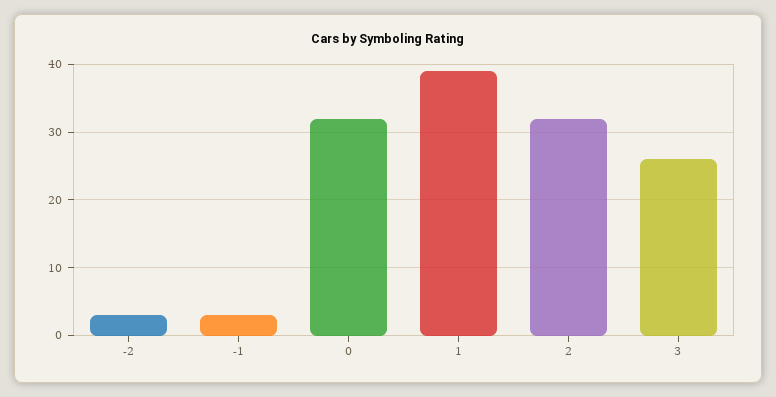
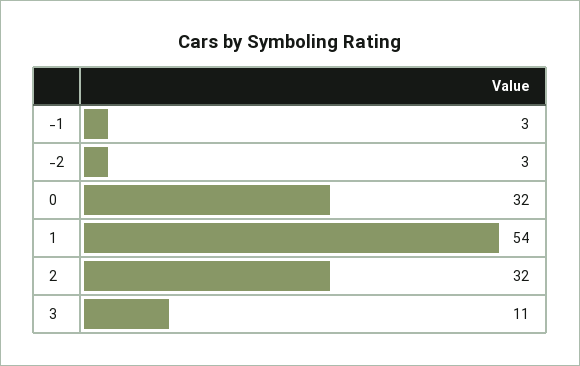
1: 39 -> 54
3: 26 -> 11

